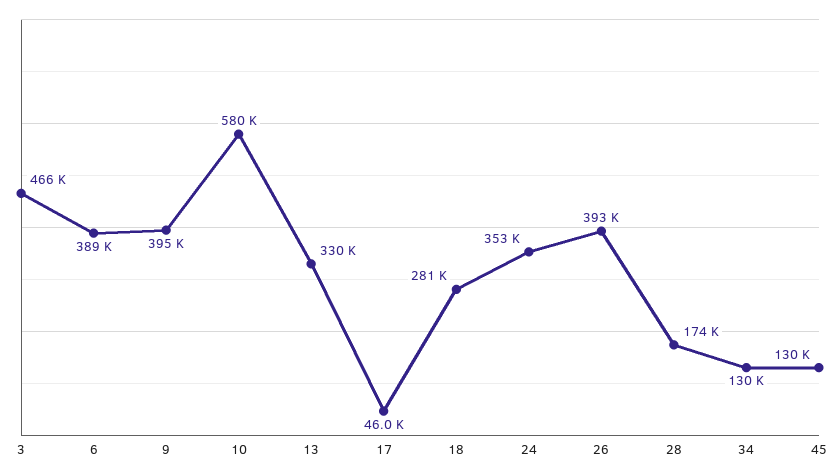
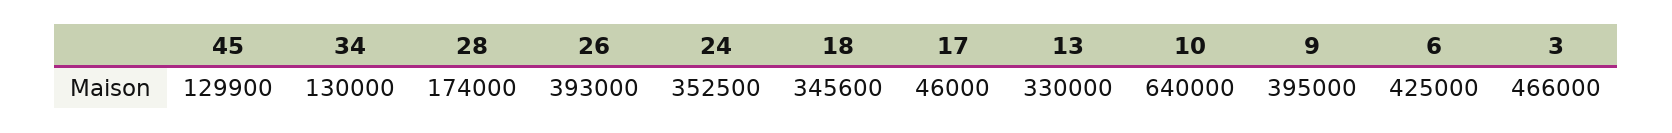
6: 389000 -> 425000
10: 580000 -> 640000
18: 281000 -> 345600

